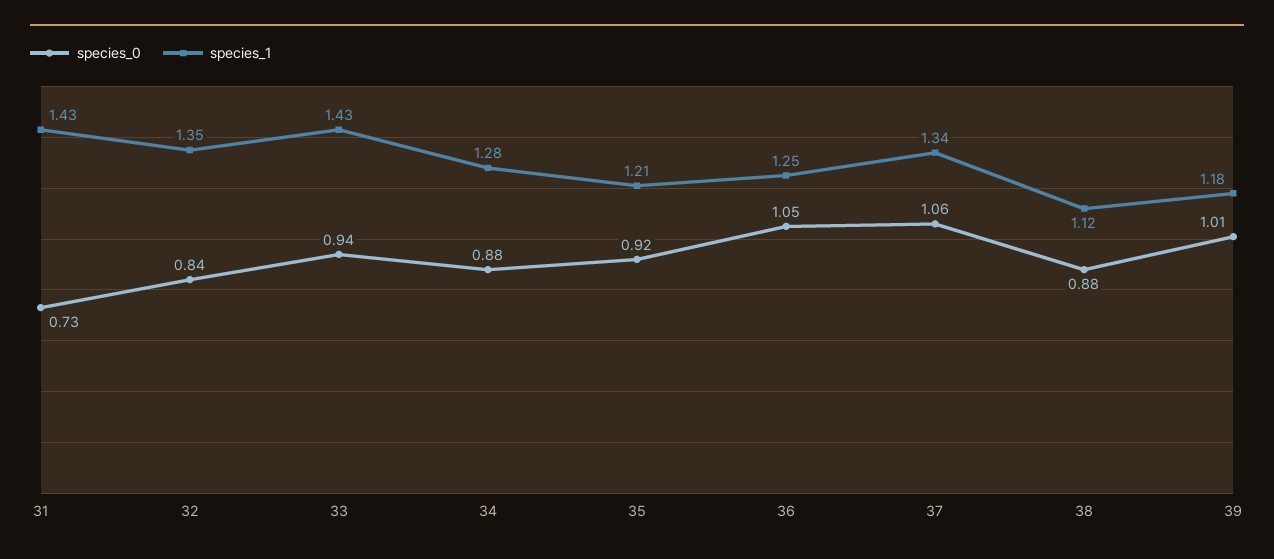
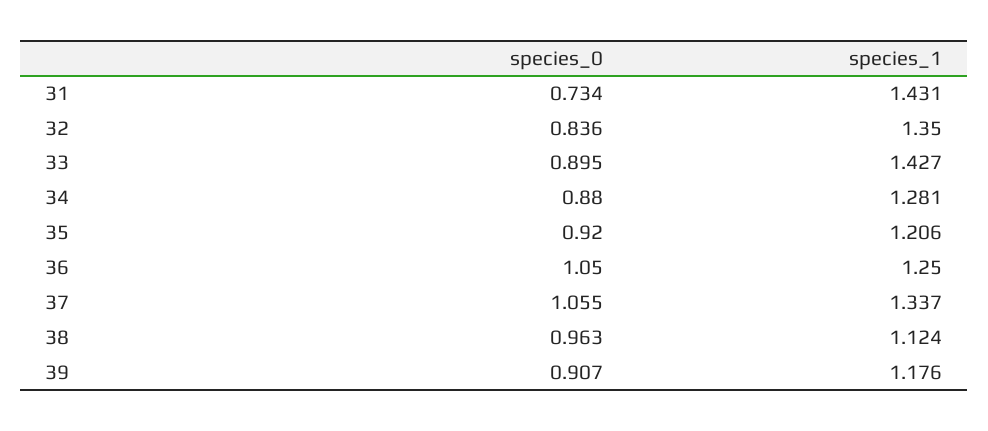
species_0, 33: 0.94 -> 0.895
species_0, 38: 0.88 -> 0.963
species_0, 39: 1.01 -> 0.907

